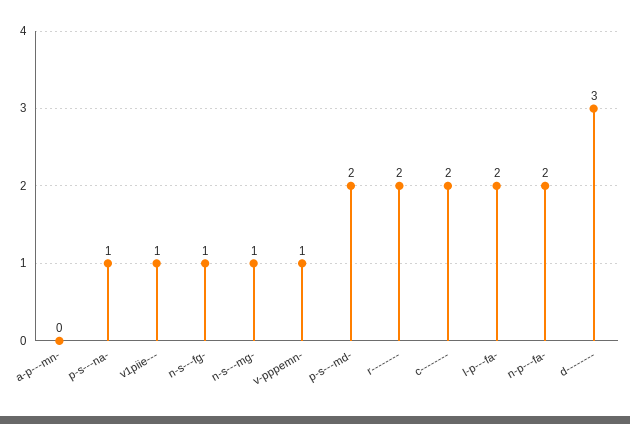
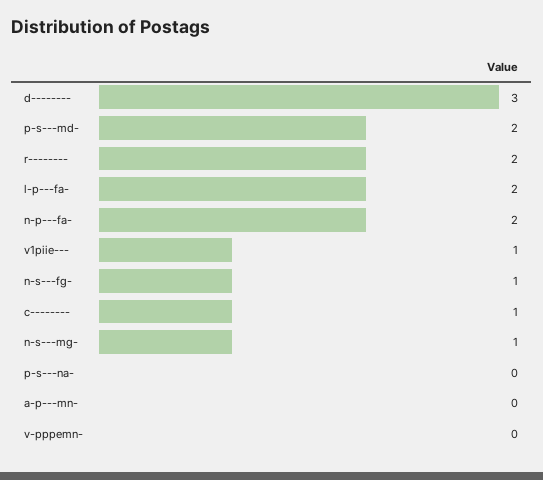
p-s---na-: 1 -> 0
v-pppemn-: 1 -> 0
c--------: 2 -> 1

